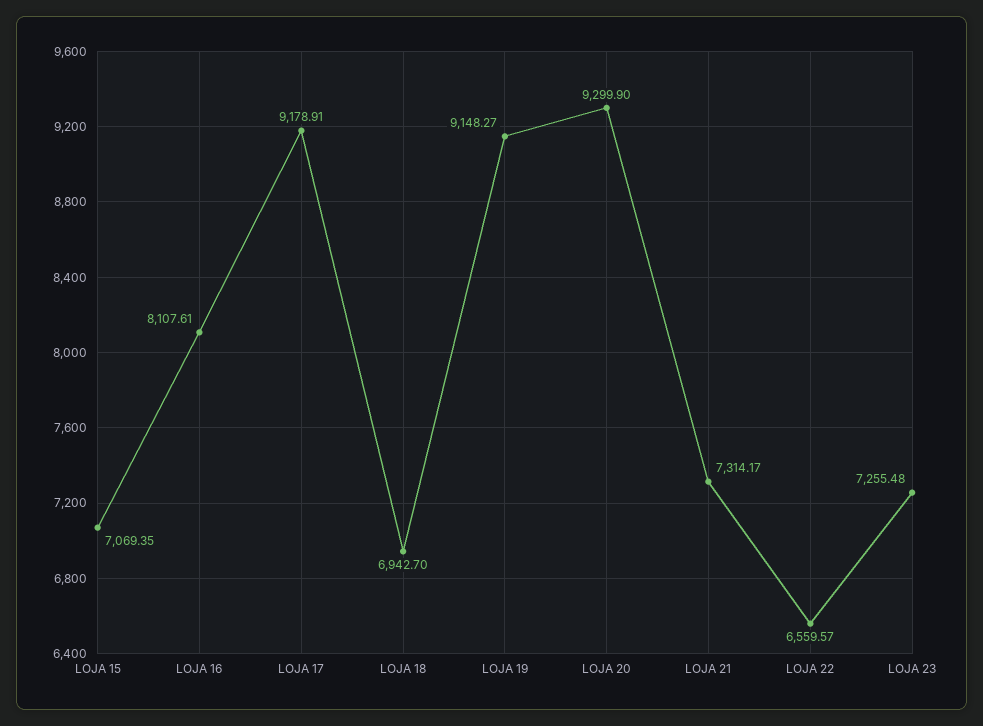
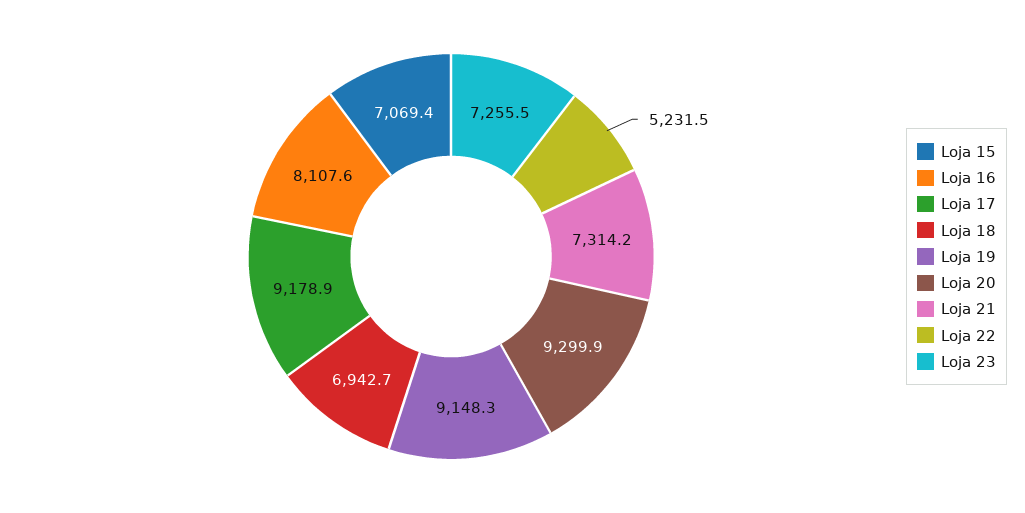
LOJA 22: 6559.57 -> 5231.5

